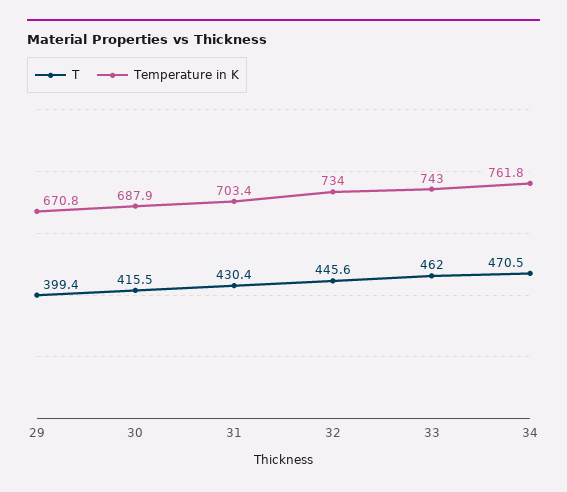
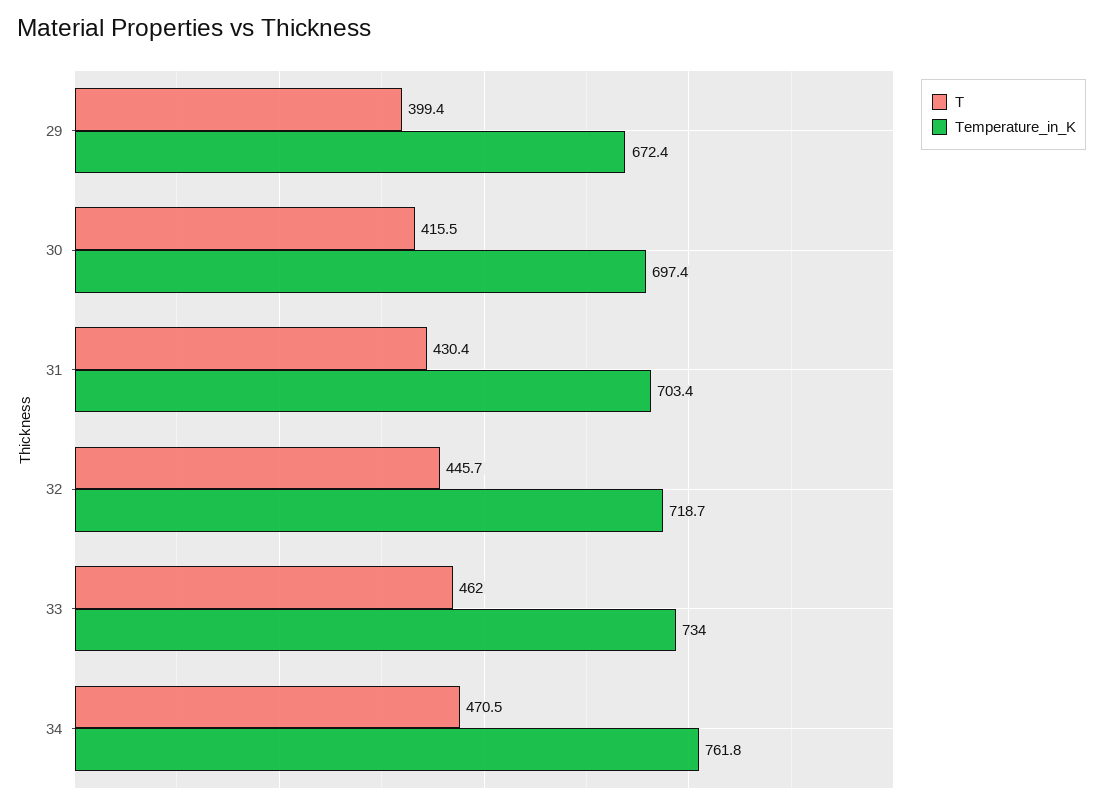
Temperature in K, 29: 670.8 -> 672.4
Temperature in K, 30: 687.9 -> 697.4
T, 32: 445.6 -> 445.7
Temperature in K, 32: 734 -> 718.7
Temperature in K, 33: 743 -> 734

